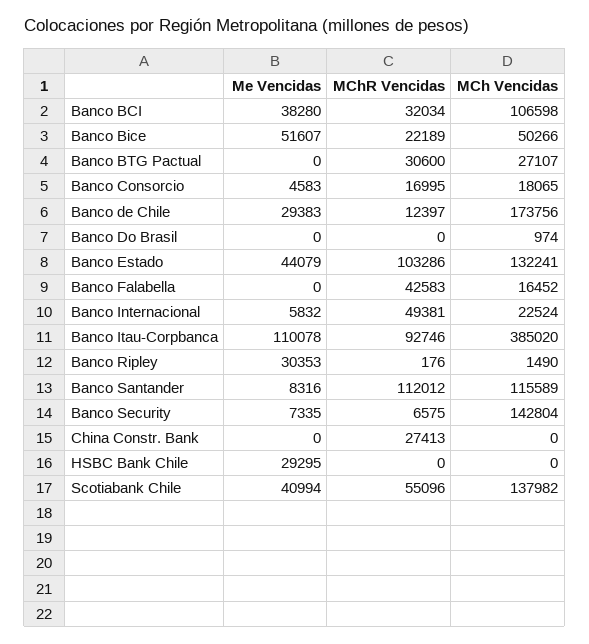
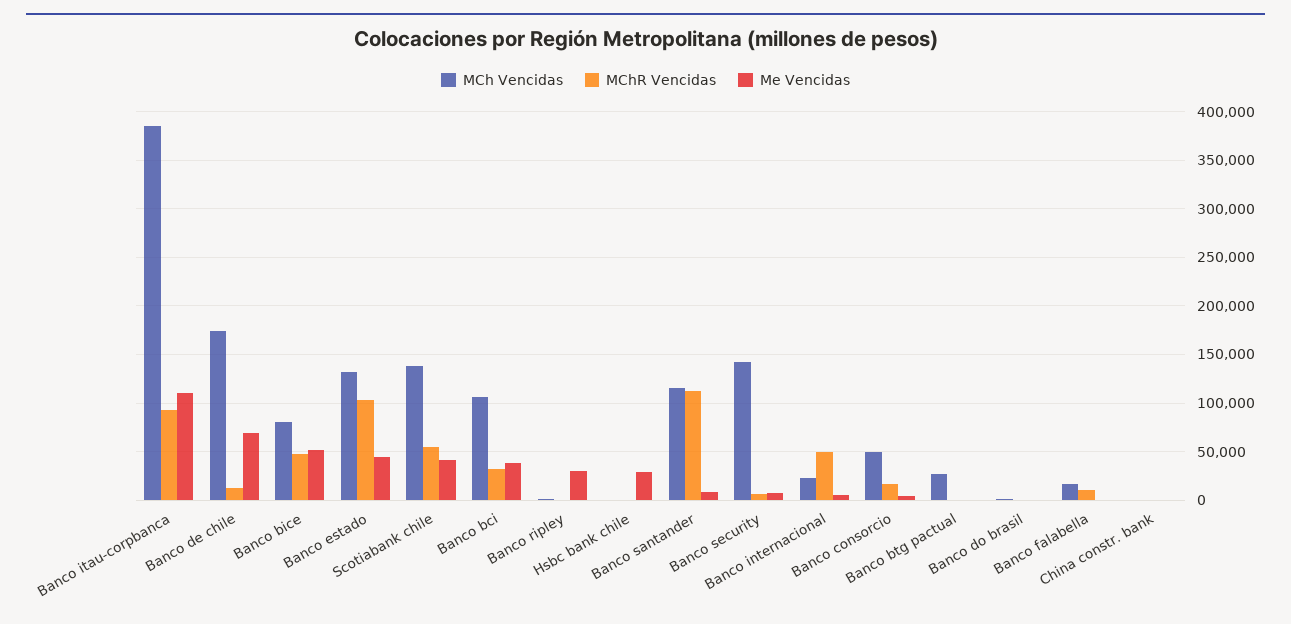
MChR Vencidas, Banco Bice: 22189 -> 50000
MCh Vencidas, Banco Bice: 50266 -> 80000
MChR Vencidas, Banco BTG Pactual: 30600 -> 0
MCh Vencidas, Banco Consorcio: 18065 -> 50000
Me Vencidas, Banco de Chile: 29383 -> 70000
MChR Vencidas, Banco Falabella: 42583 -> 10000
MChR Vencidas, China Constr. Bank: 27413 -> 0

